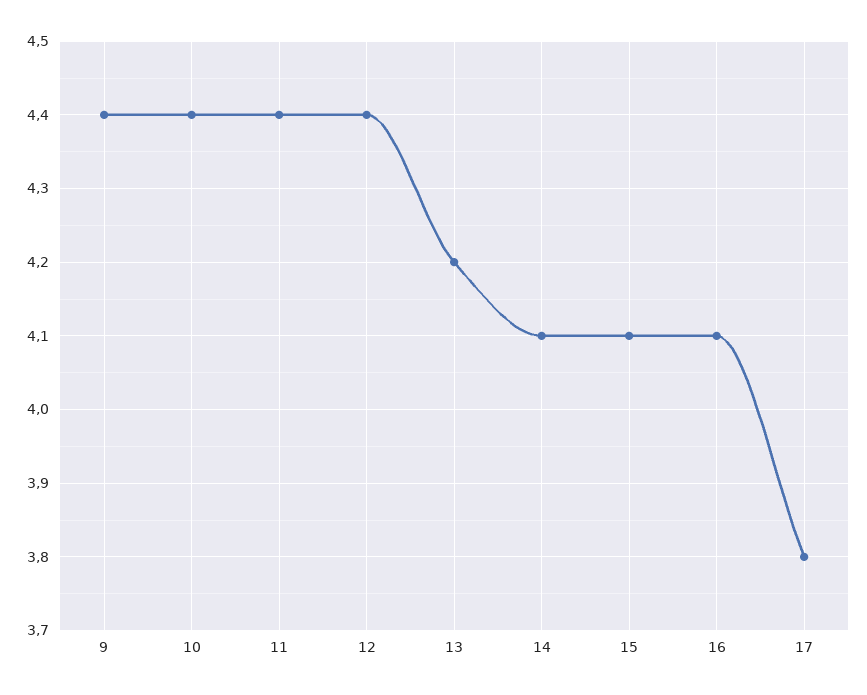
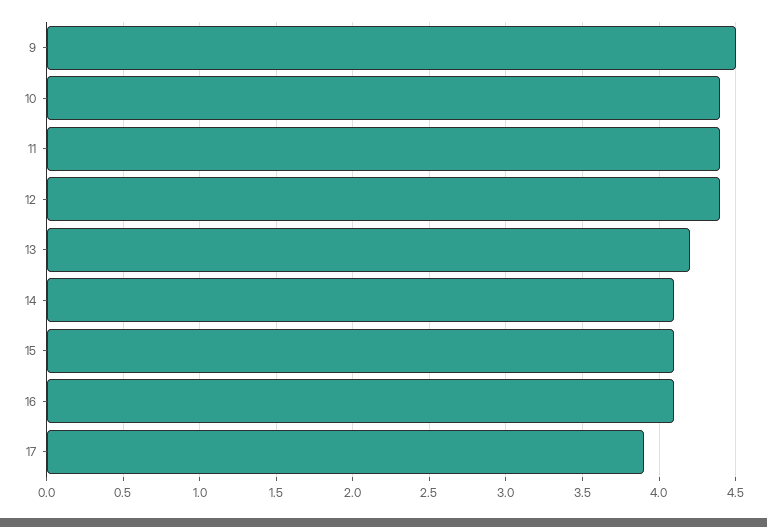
9: 4.4 -> 4.5
17: 3.8 -> 3.9

